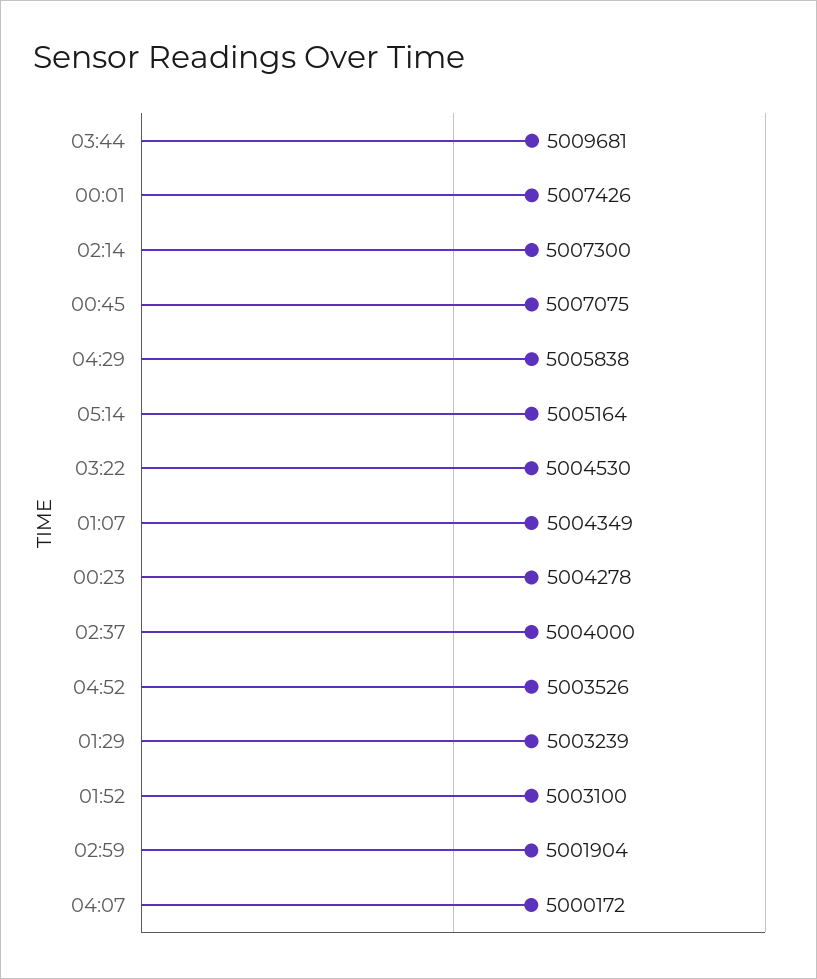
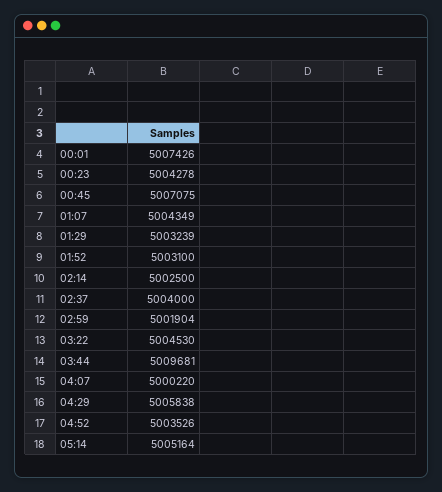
02:14: 5007300 -> 5002500
04:07: 5000172 -> 5000220

